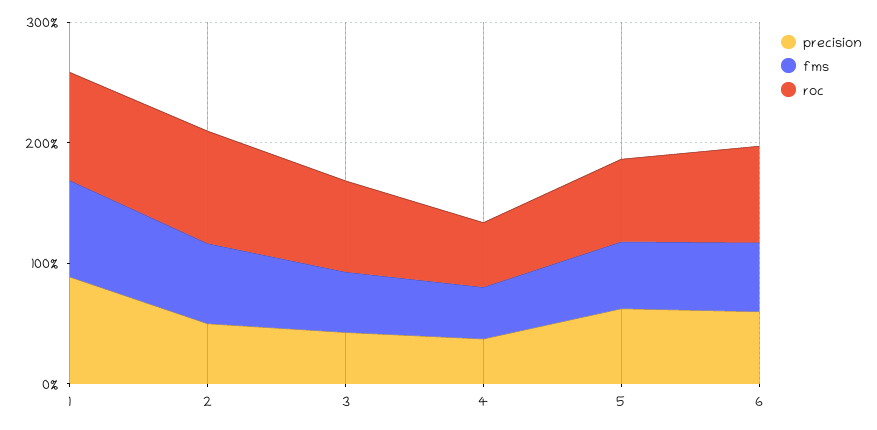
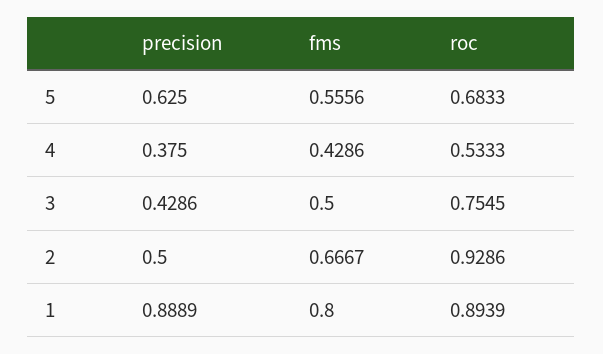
precision, 6: 0.6 -> none
fms, 6: 0.6 -> none
roc, 6: 0.8 -> none

